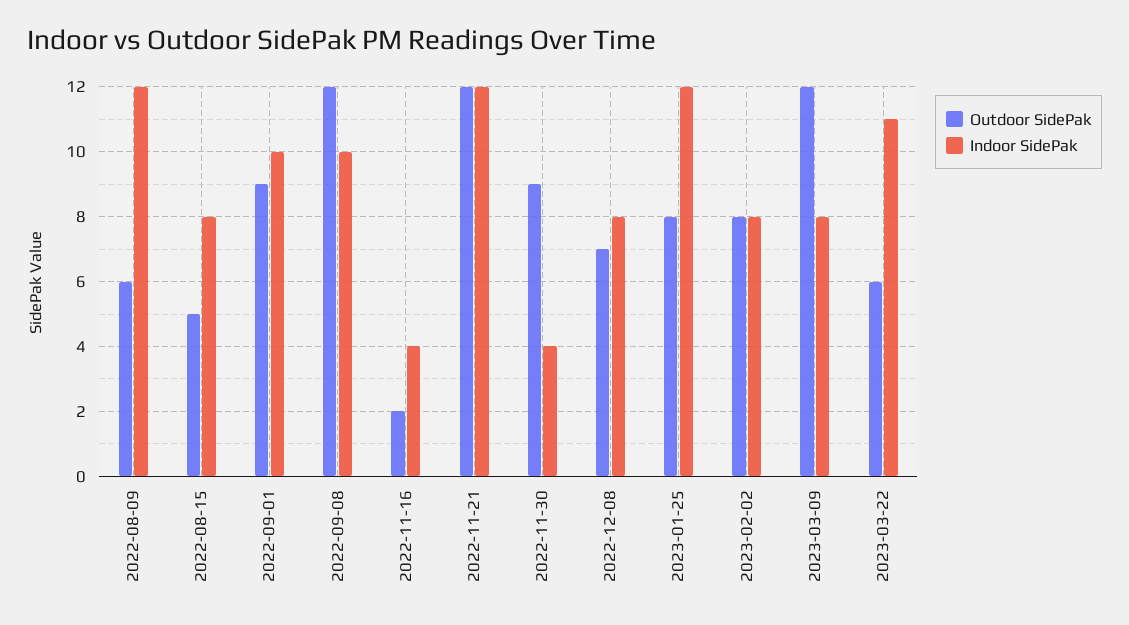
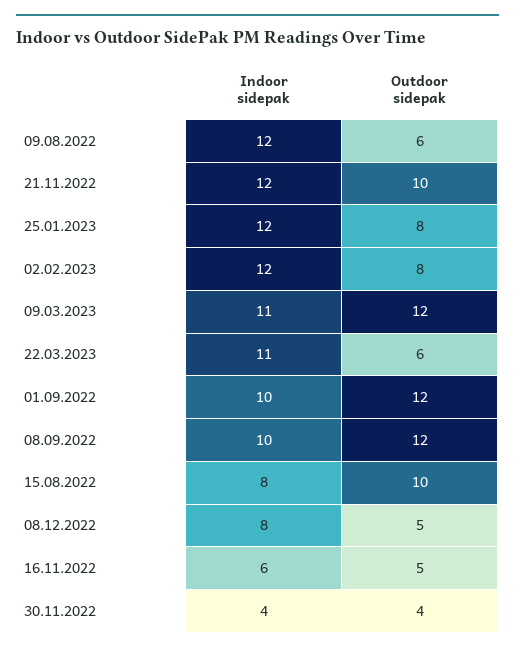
Outdoor SidePak, 2022-08-15: 5 -> 10
Outdoor SidePak, 2022-09-01: 9 -> 12
Outdoor SidePak, 2022-11-16: 2 -> 5
Indoor SidePak, 2022-11-16: 4 -> 6
Outdoor SidePak, 2022-11-21: 12 -> 10
Outdoor SidePak, 2022-11-30: 9 -> 4
Outdoor SidePak, 2022-12-08: 7 -> 5
Indoor SidePak, 2023-02-02: 8 -> 12
Indoor SidePak, 2023-03-09: 8 -> 11

